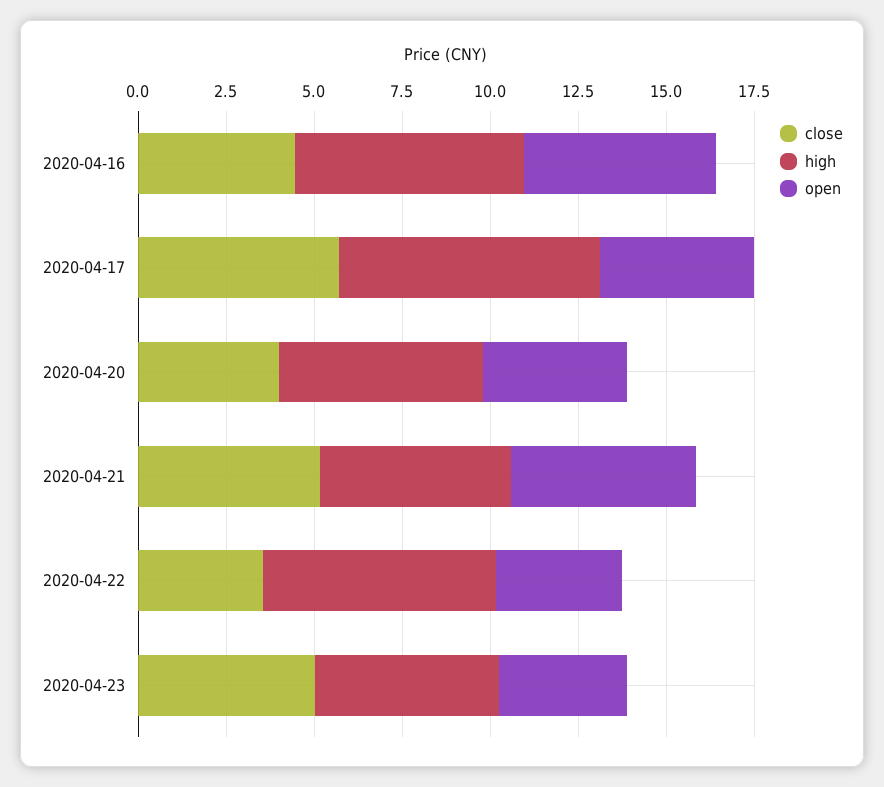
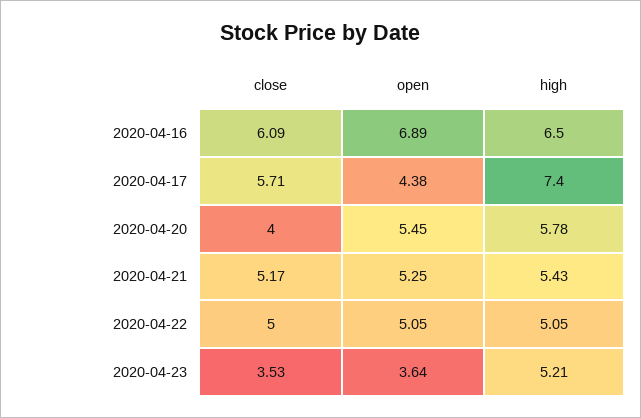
close, 2020-04-16: 4.5 -> 6.09
open, 2020-04-16: 5.5 -> 6.89
open, 2020-04-20: 4 -> 5.45
close, 2020-04-22: 3.5 -> 5
high, 2020-04-22: 6.5 -> 5.05
open, 2020-04-22: 3.5 -> 5.05
close, 2020-04-23: 5 -> 3.53

